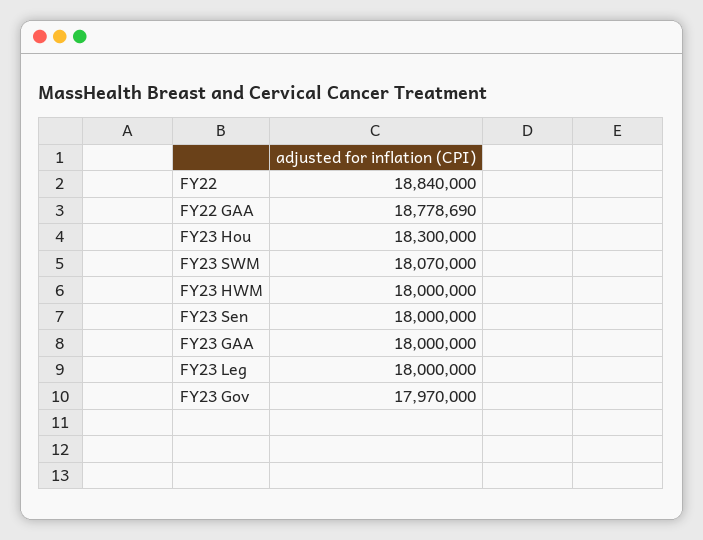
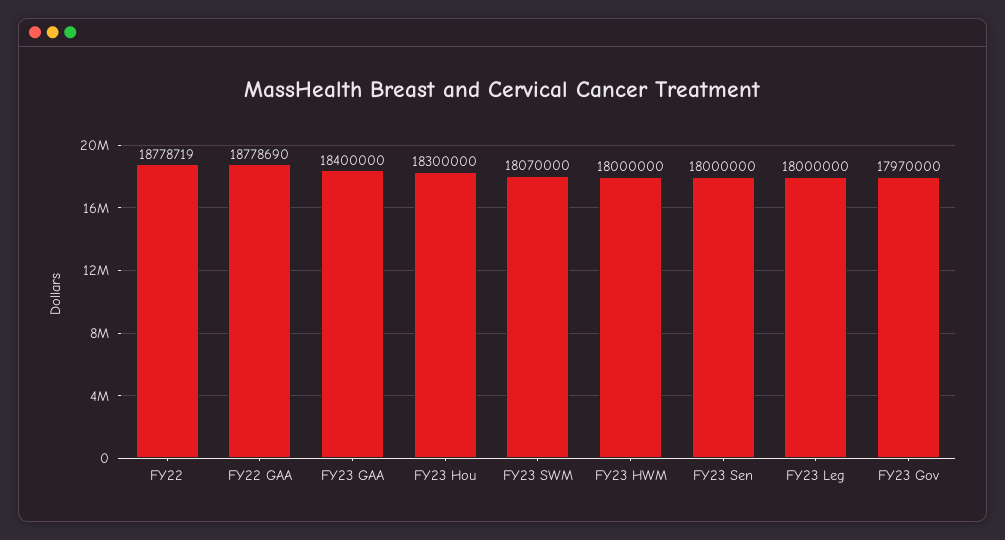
FY22: 18840000 -> 18778719
FY23 GAA: 18000000 -> 18400000

